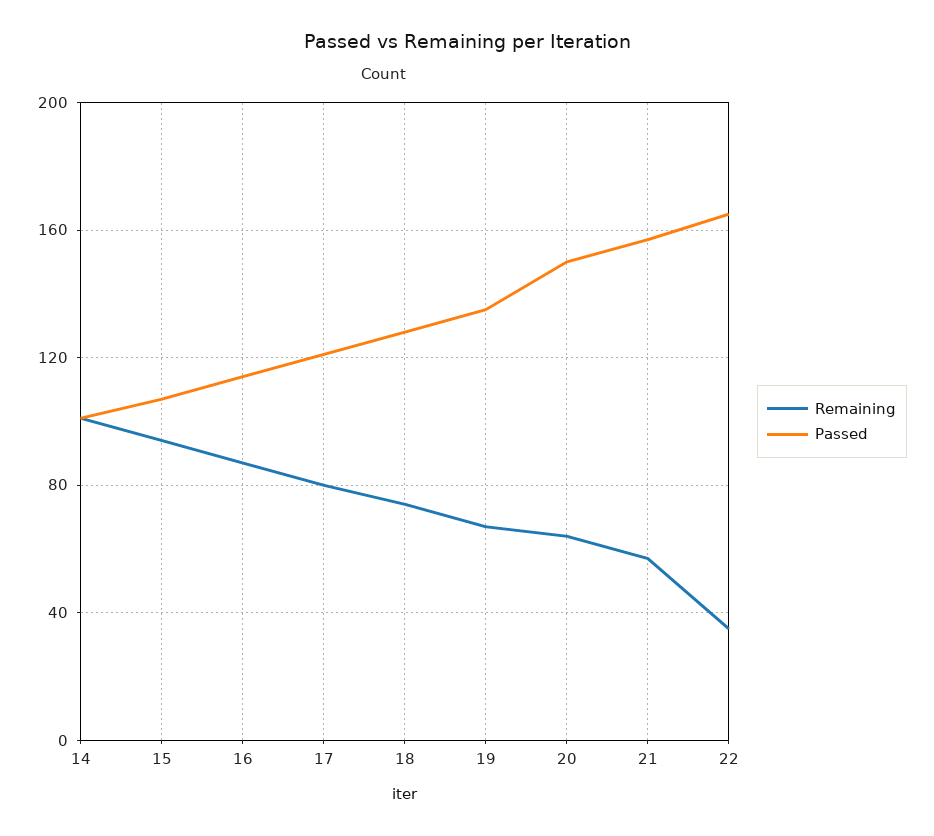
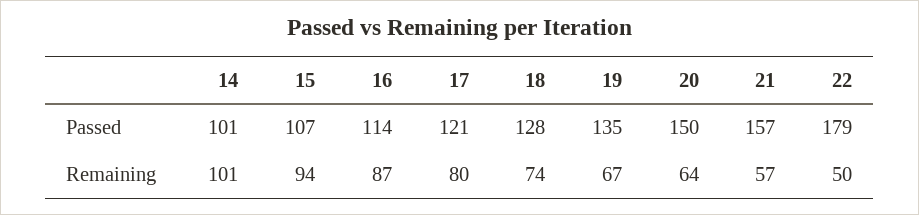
Remaining, 22: 35 -> 50
Passed, 22: 165 -> 179

